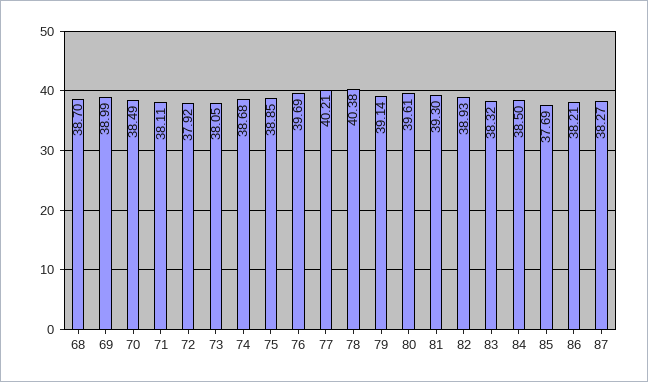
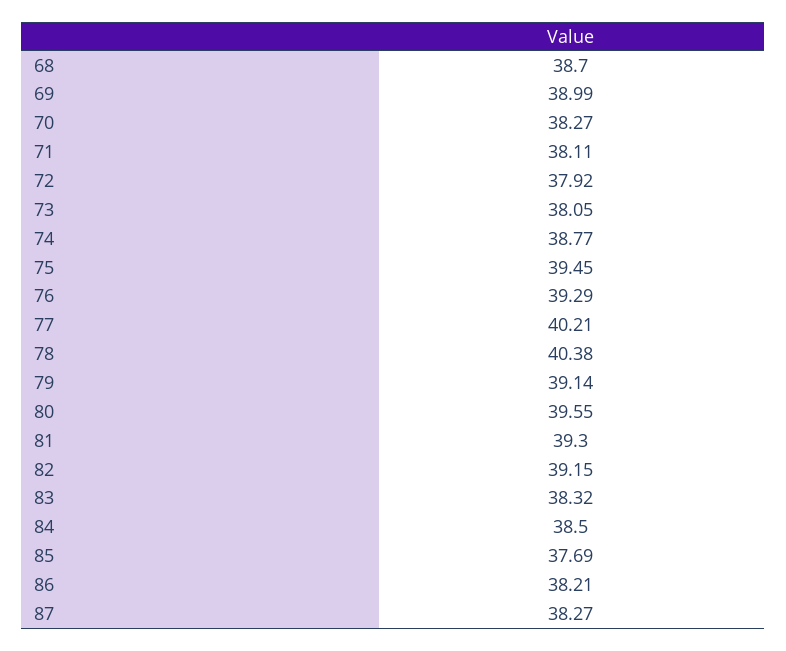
70: 38.49 -> 38.27
74: 38.68 -> 38.77
75: 38.85 -> 39.45
76: 39.69 -> 39.29
80: 39.61 -> 39.55
82: 38.93 -> 39.15

